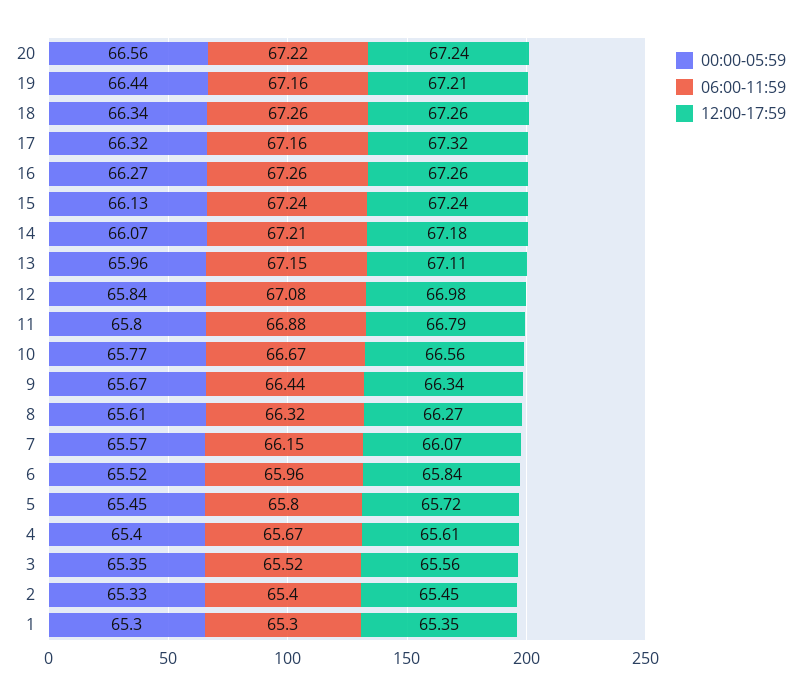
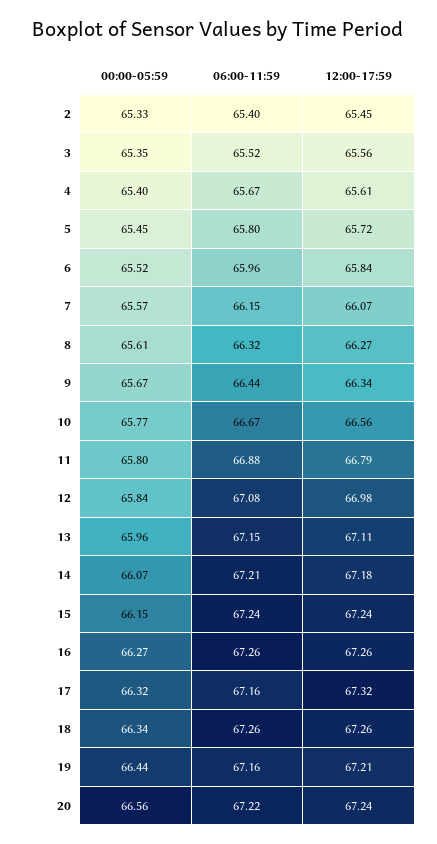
00:00-05:59, 15: 66.13 -> 66.15
00:00-05:59, 1: 65.3 -> none
06:00-11:59, 1: 65.3 -> none
12:00-17:59, 1: 65.35 -> none

